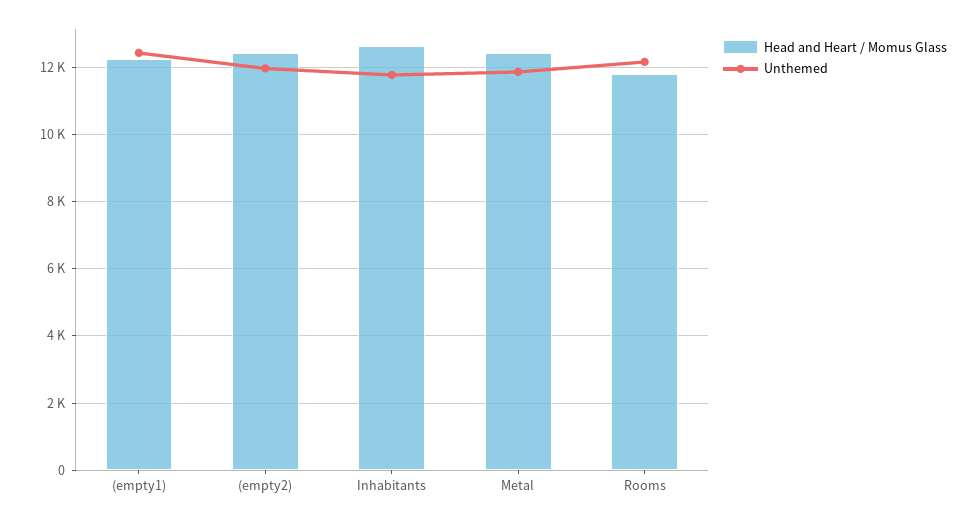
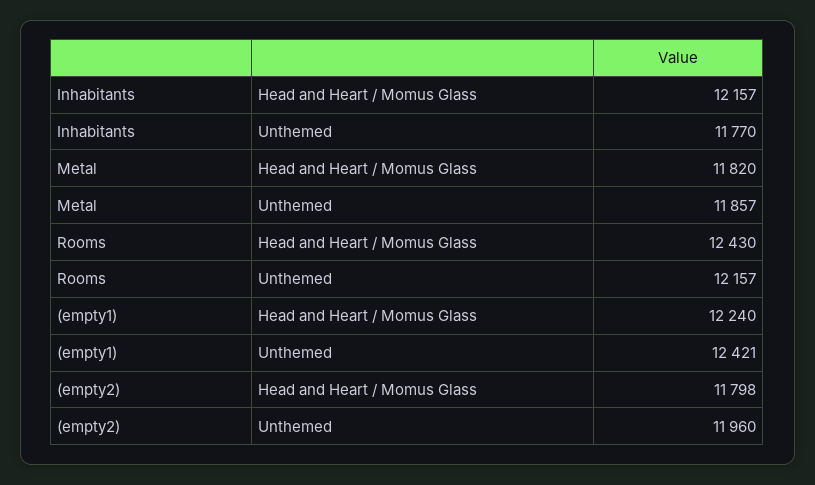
Head and Heart / Momus Glass, (empty2): 12400 -> 11798
Head and Heart / Momus Glass, Inhabitants: 12600 -> 12157
Head and Heart / Momus Glass, Metal: 12400 -> 11820
Head and Heart / Momus Glass, Rooms: 11800 -> 12430

